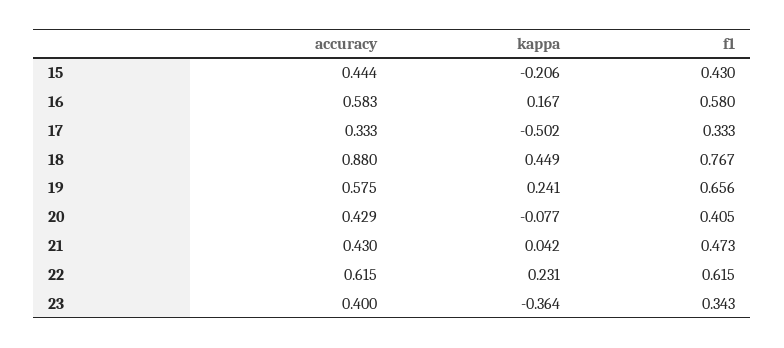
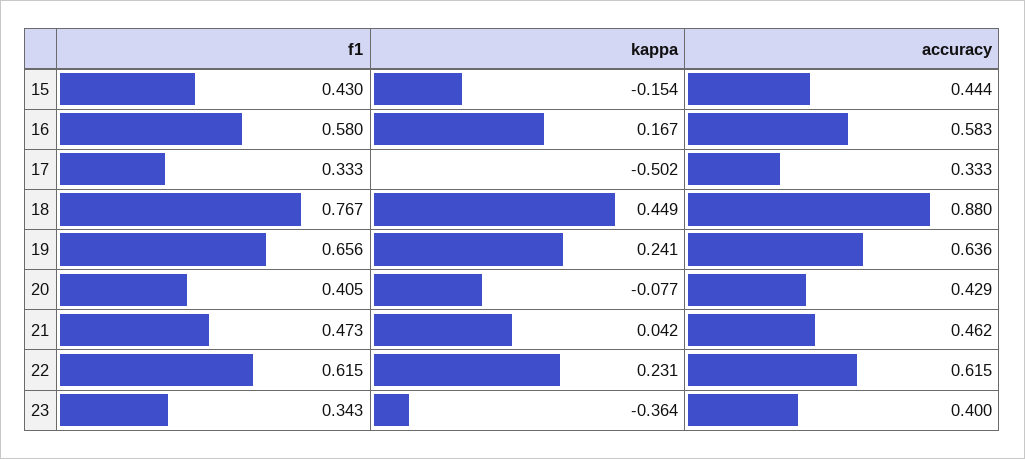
kappa, 15: -0.206 -> -0.154
accuracy, 19: 0.575 -> 0.636
accuracy, 21: 0.43 -> 0.462

